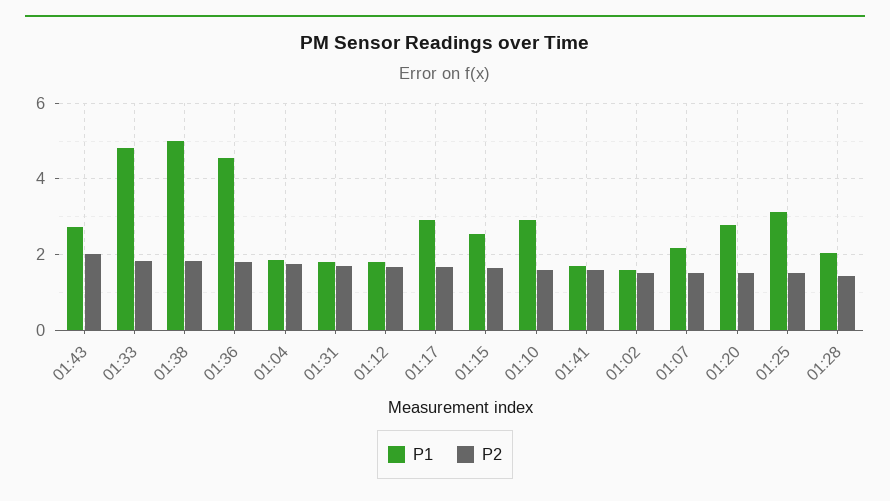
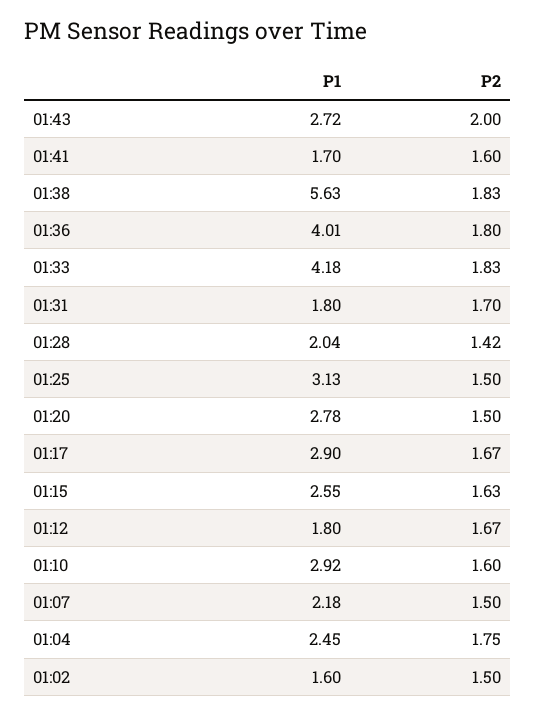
P1, 01:33: 4.8 -> 4.18
P1, 01:38: 5 -> 5.63
P1, 01:36: 4.6 -> 4.01
P1, 01:04: 1.8 -> 2.45

